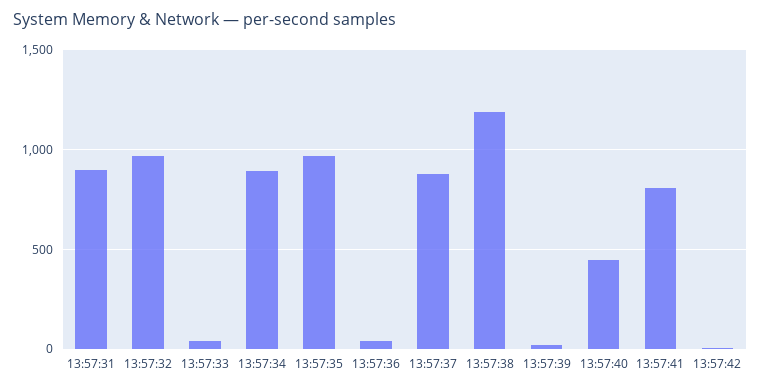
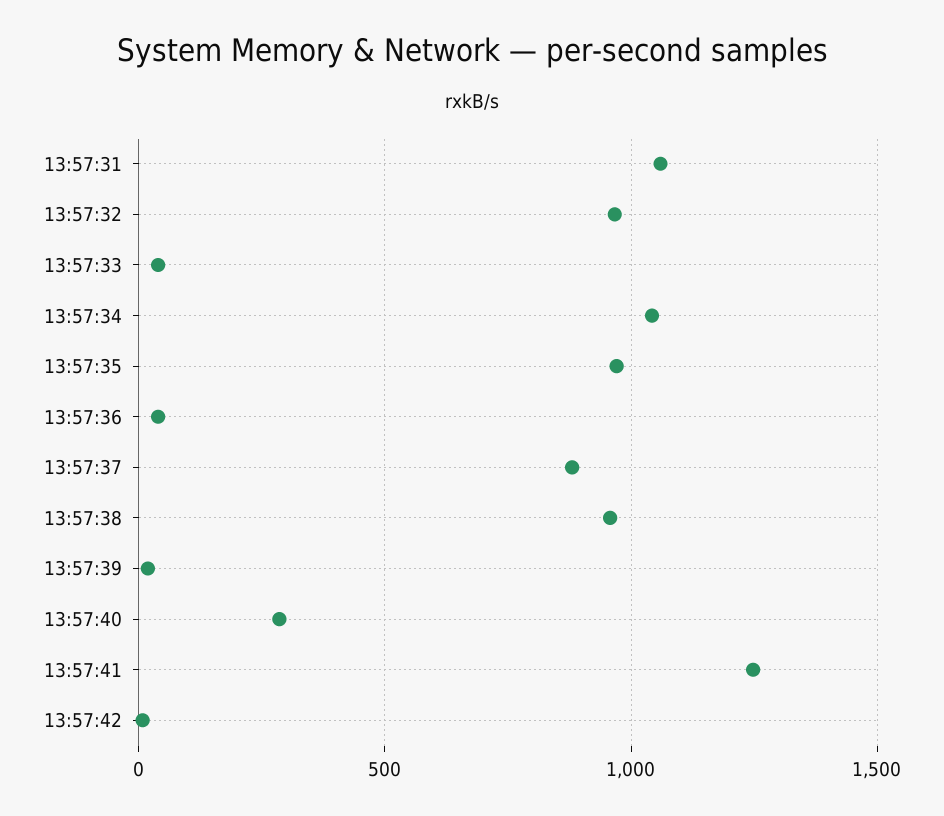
13:57:31: 900 -> 1050
13:57:34: 900 -> 1050
13:57:38: 1200 -> 950
13:57:40: 450 -> 300
13:57:41: 800 -> 1250

